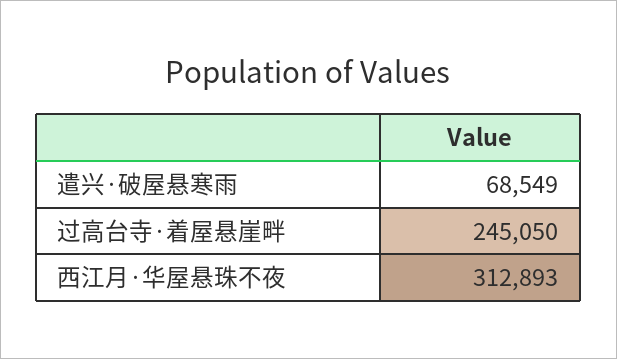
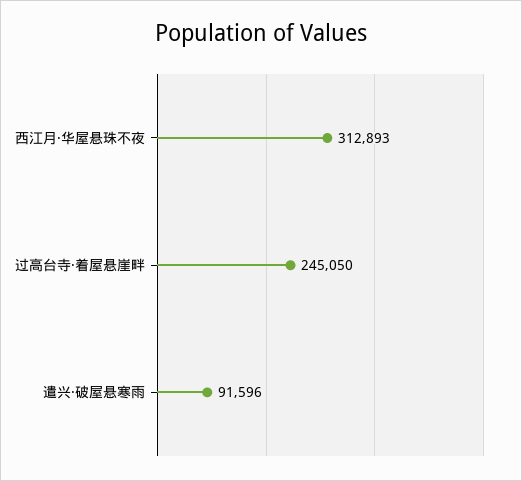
遣兴·破屋悬寒雨: 68549 -> 91596

